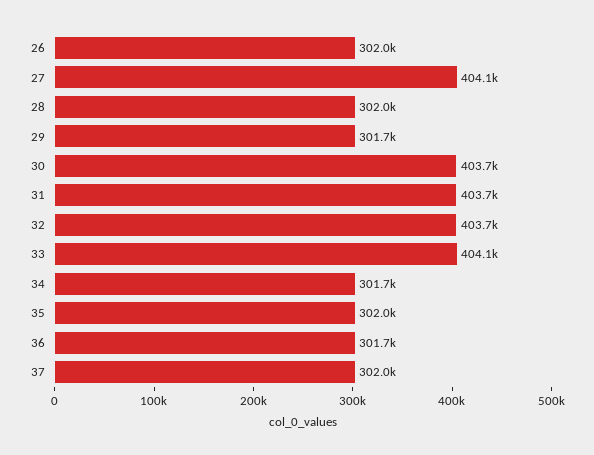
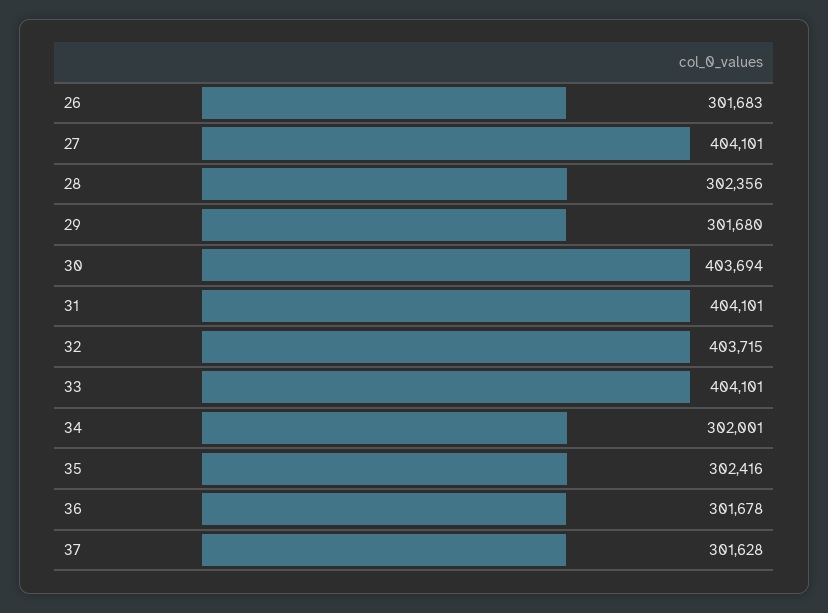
26: 302000 -> 301683
28: 302000 -> 302356
31: 403700 -> 404101
34: 301700 -> 302001
35: 302000 -> 302416
37: 302000 -> 301628

